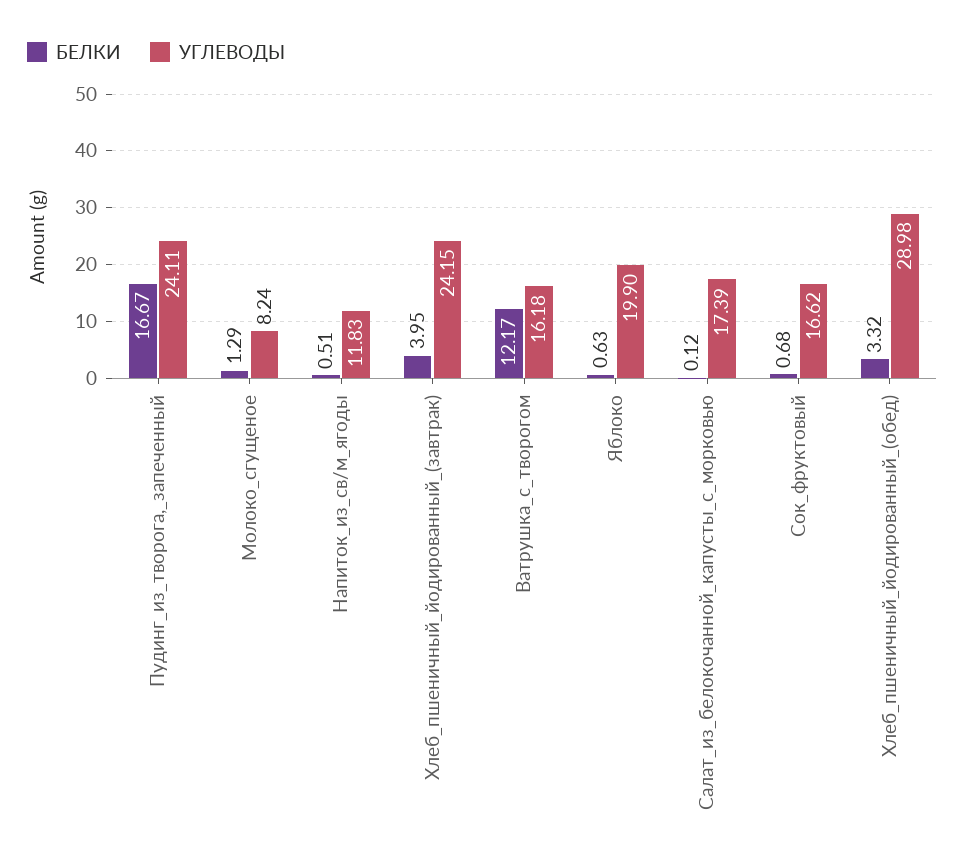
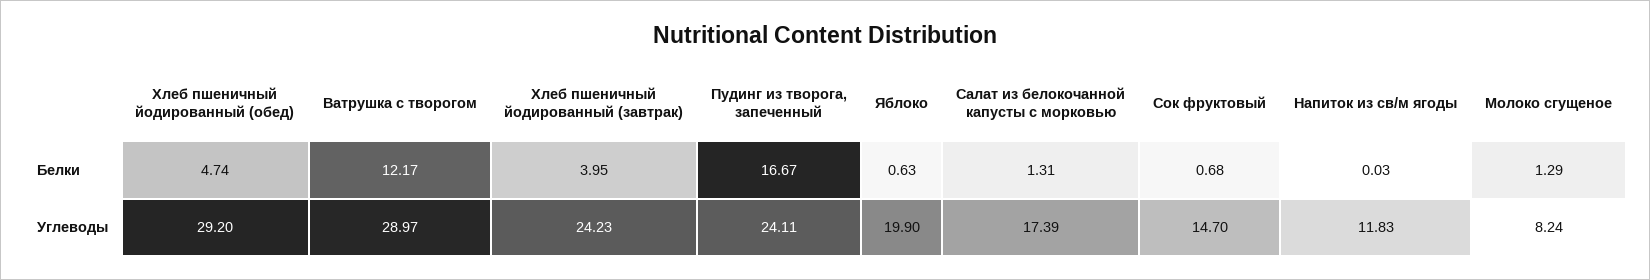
БЕЛКИ, Напиток_из_св/м_ягоды: 0.51 -> 0.03
УГЛЕВОДЫ, Хлеб_пшеничный_йодированный_(завтрак): 24.15 -> 24.23
УГЛЕВОДЫ, Ватрушка_с_творогом: 16.18 -> 28.97
БЕЛКИ, Салат_из_белокочанной_капусты_с_морковью: 0.12 -> 1.31
УГЛЕВОДЫ, Сок_фруктовый: 16.62 -> 14.7
БЕЛКИ, Хлеб_пшеничный_йодированный_(обед): 3.32 -> 4.74
УГЛЕВОДЫ, Хлеб_пшеничный_йодированный_(обед): 28.98 -> 29.2

